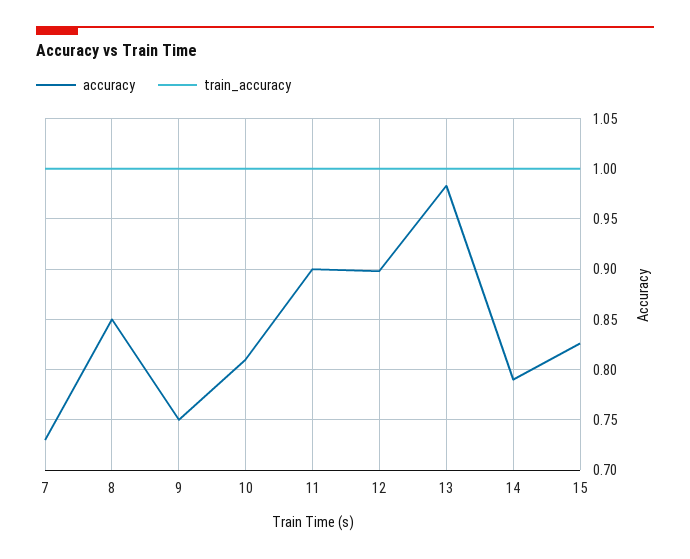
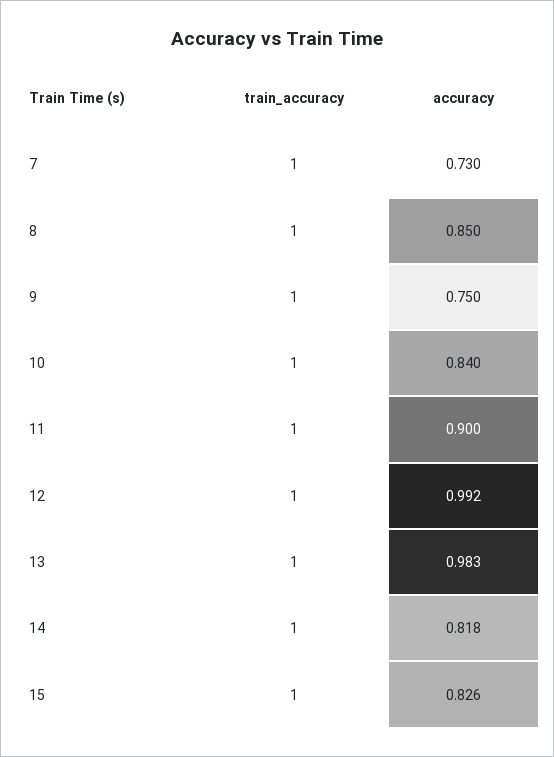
accuracy, 10: 0.81 -> 0.84
accuracy, 12: 0.9 -> 0.992
accuracy, 14: 0.79 -> 0.818

